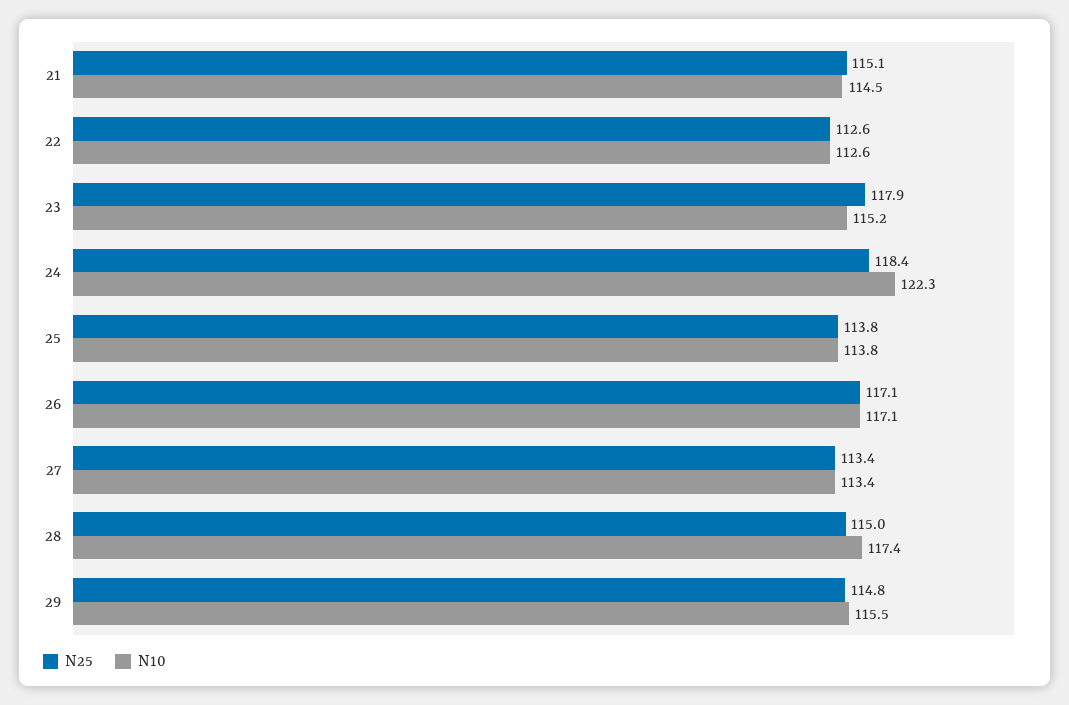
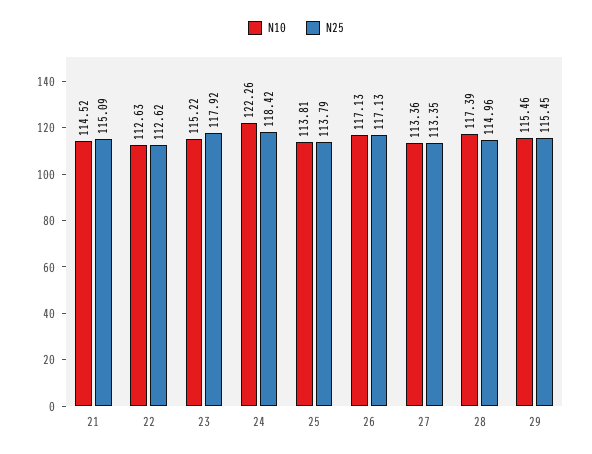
N25, 29: 114.8 -> 115.45

